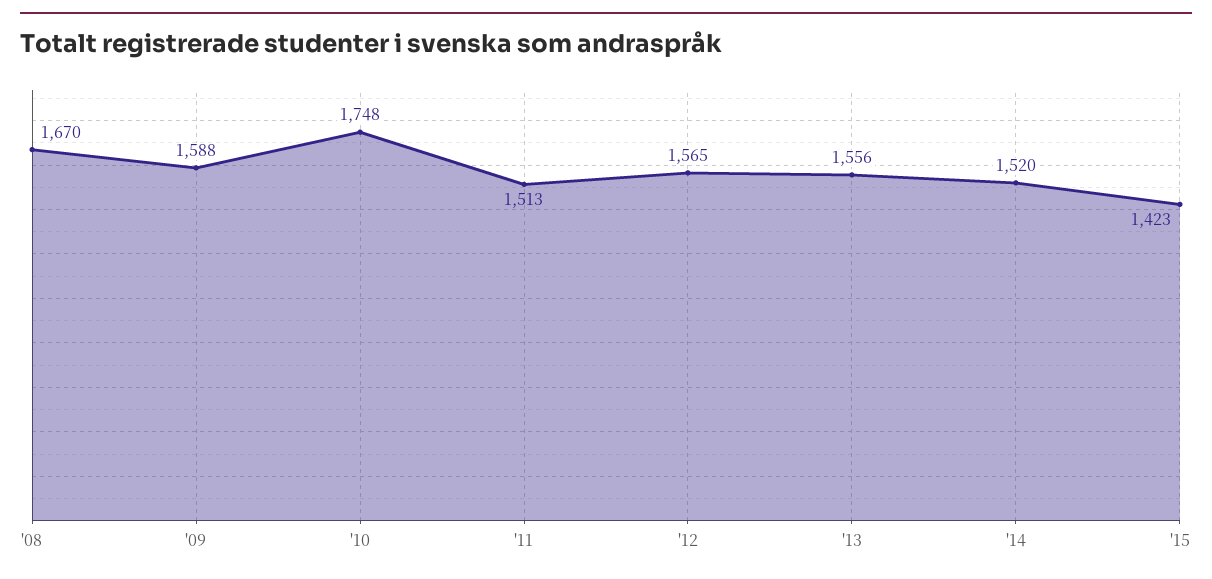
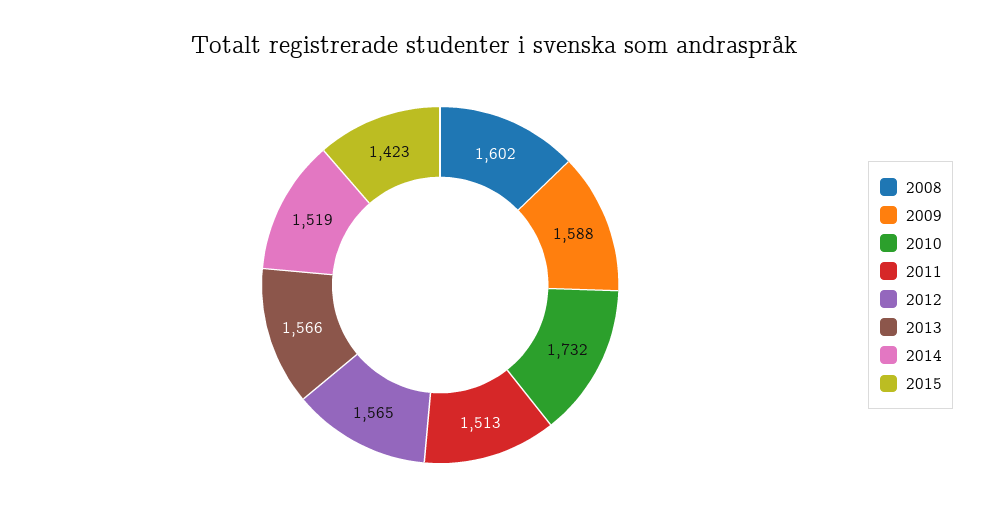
'08: 1670 -> 1602
'10: 1748 -> 1732
'13: 1556 -> 1566
'14: 1520 -> 1519

